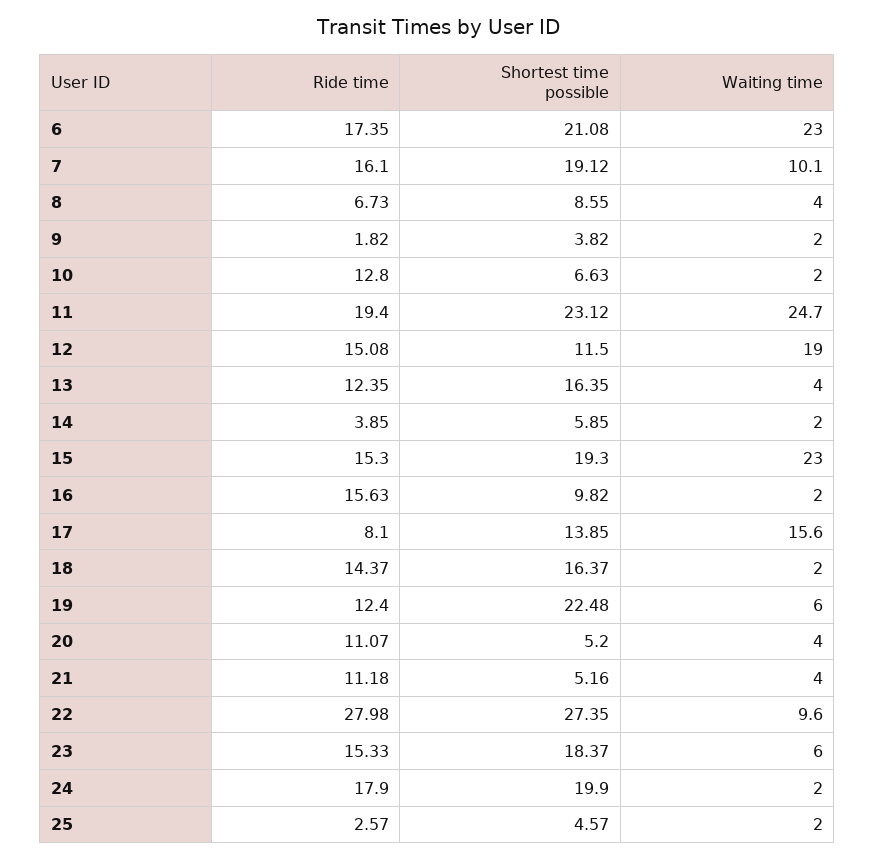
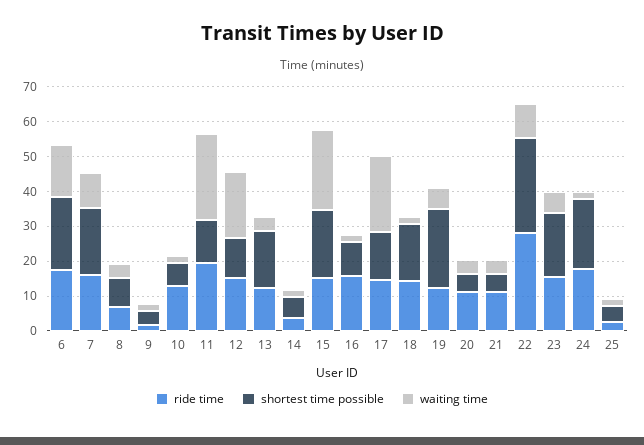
Waiting time, 6: 23 -> 15
Shortest time possible, 11: 23.12 -> 12.5
Ride time, 17: 8.1 -> 15
Waiting time, 17: 15.6 -> 22.5

